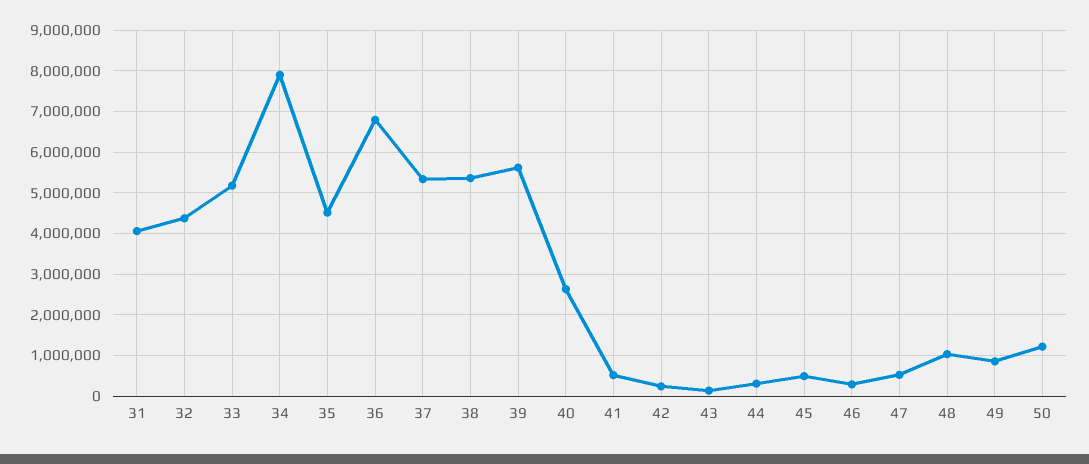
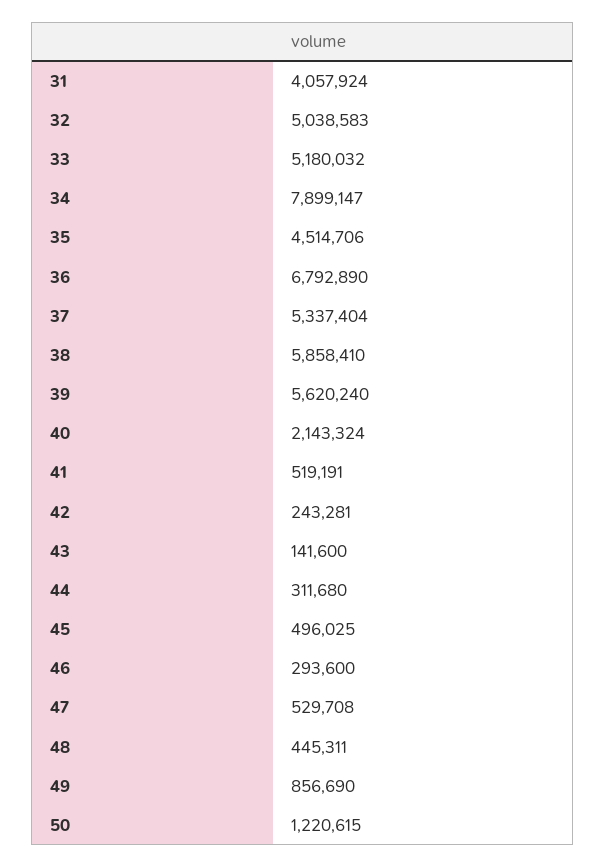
32: 4400000 -> 5038583
38: 5400000 -> 5858410
40: 2600000 -> 2143324
48: 1000000 -> 445311

